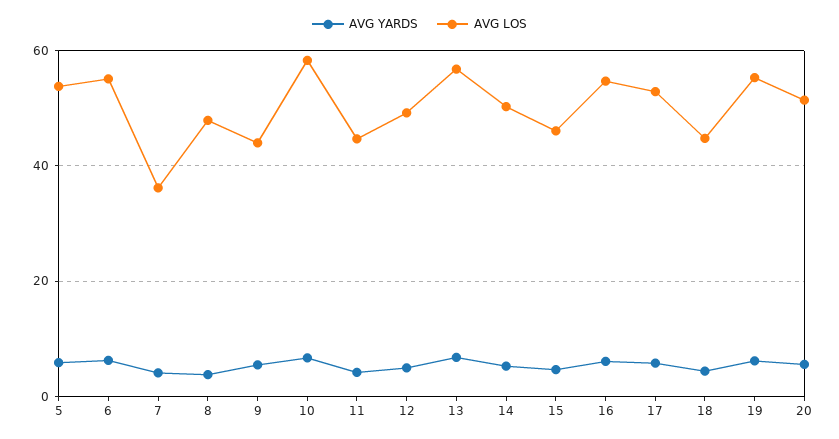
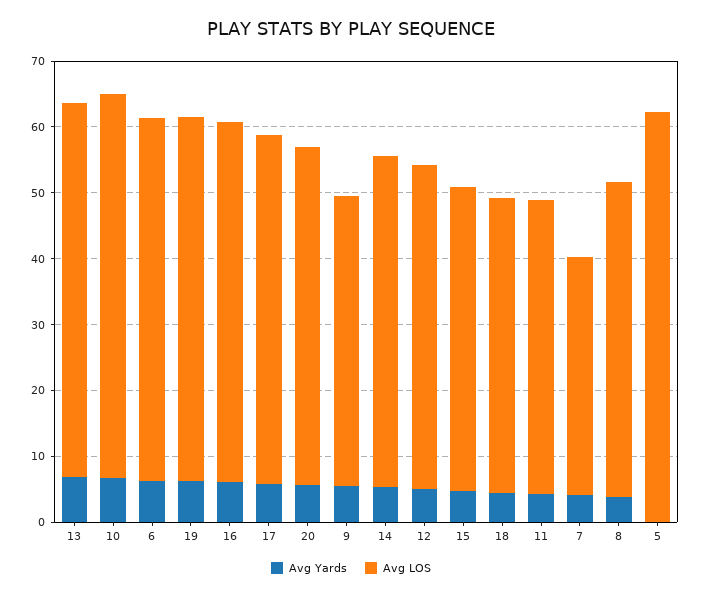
AVG YARDS, 5: 6 -> 0
AVG LOS, 5: 54 -> 62

